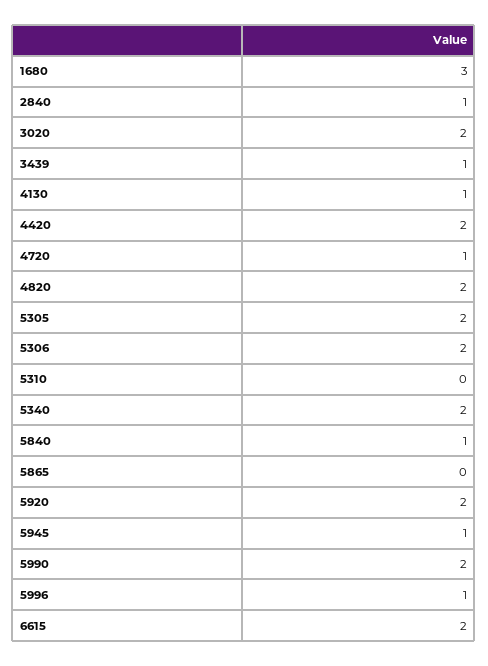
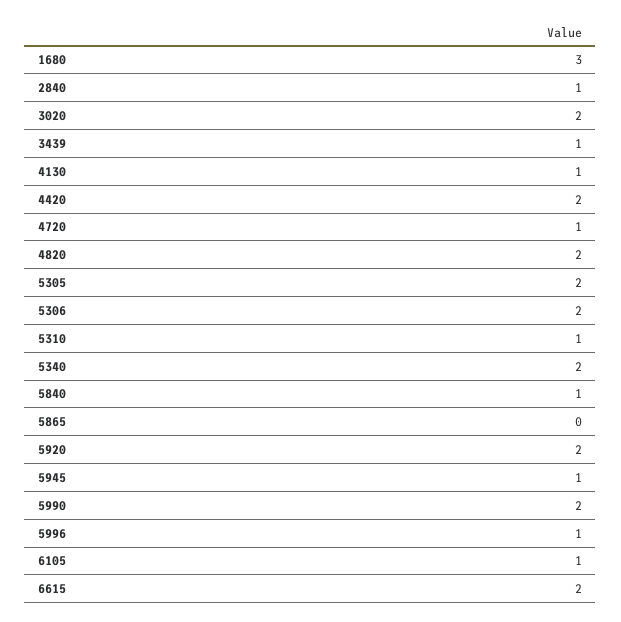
5310: 0 -> 1
6105: none -> 1

